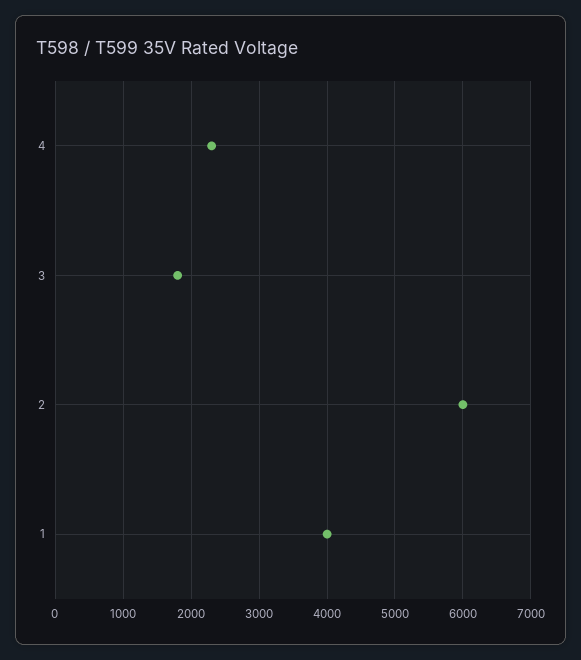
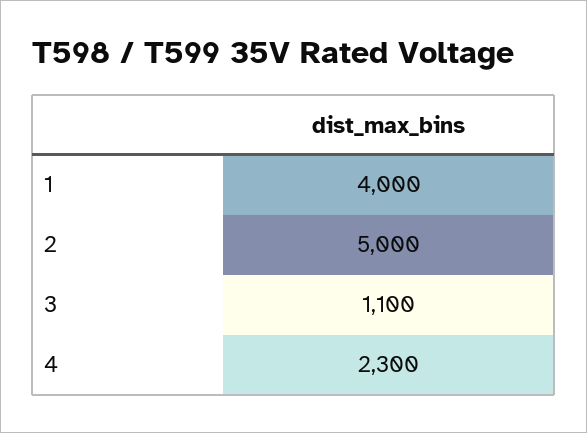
3: 1800 -> 1100
2: 6000 -> 5000

